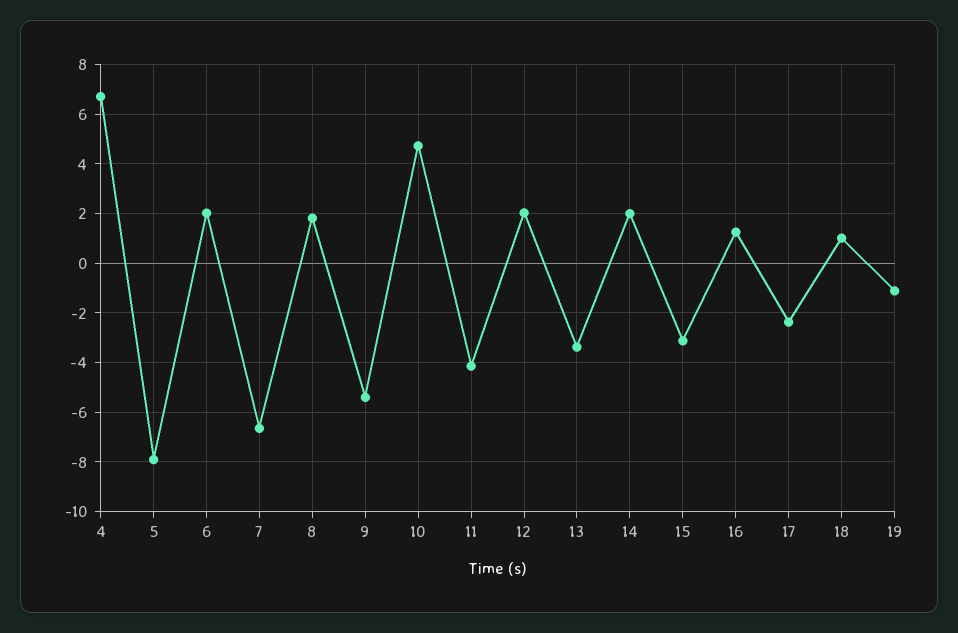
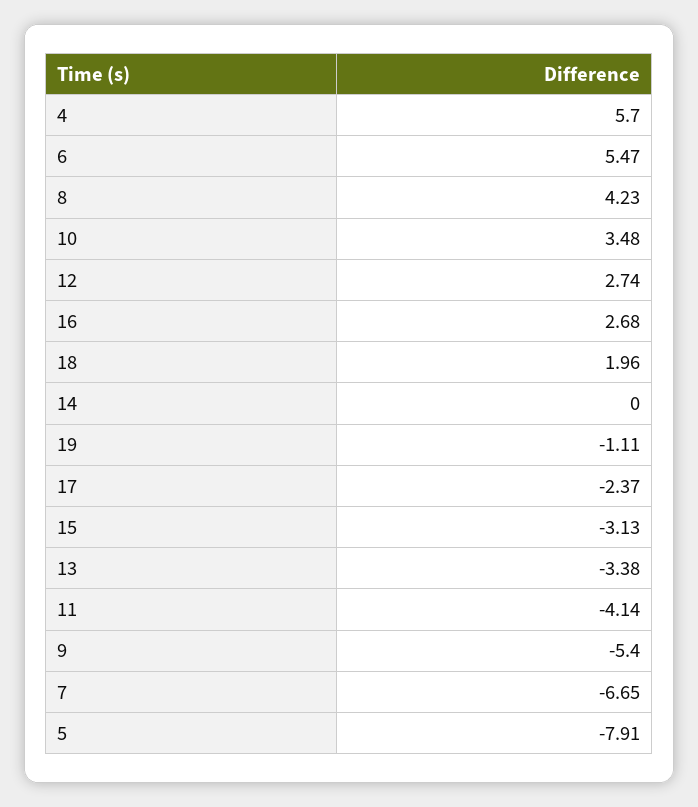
4: 6.75 -> 5.7
6: 2 -> 5.47
8: 1.75 -> 4.23
10: 4.75 -> 3.48
12: 2 -> 2.74
14: 2 -> 0
16: 1.25 -> 2.68
18: 1 -> 1.96

